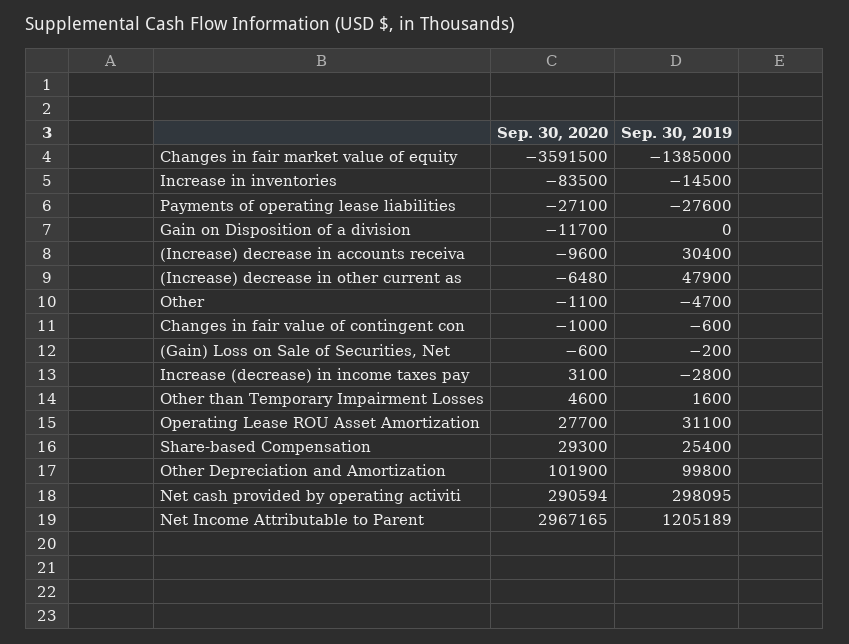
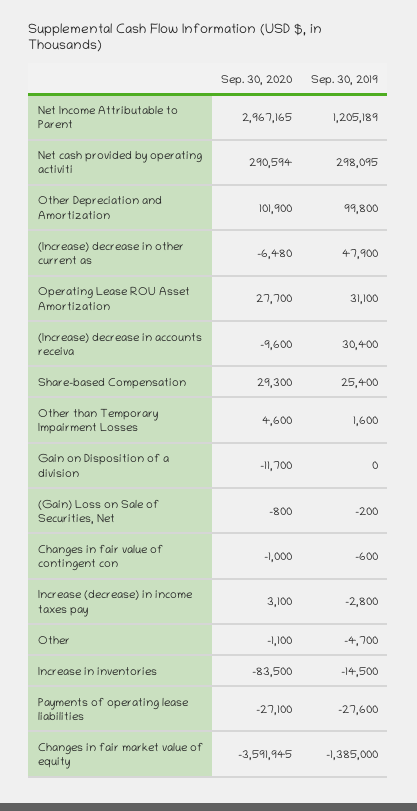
Sep. 30, 2020, Changes in fair market value of equity: -3591500 -> -3591945
Sep. 30, 2020, (Gain) Loss on Sale of Securities, Net: -600 -> -800

